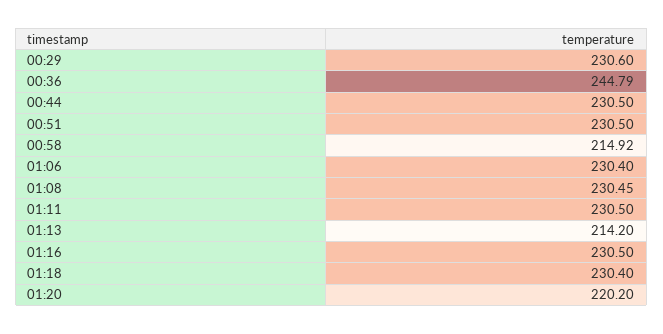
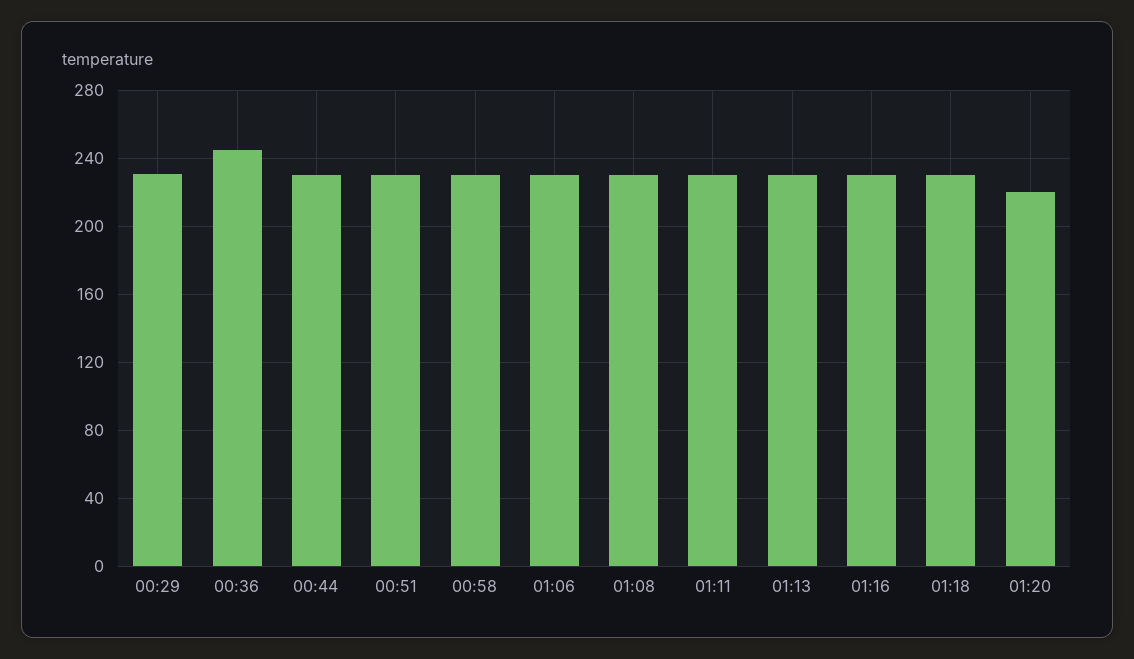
00:58: 214.92 -> 230
01:13: 214.2 -> 230

